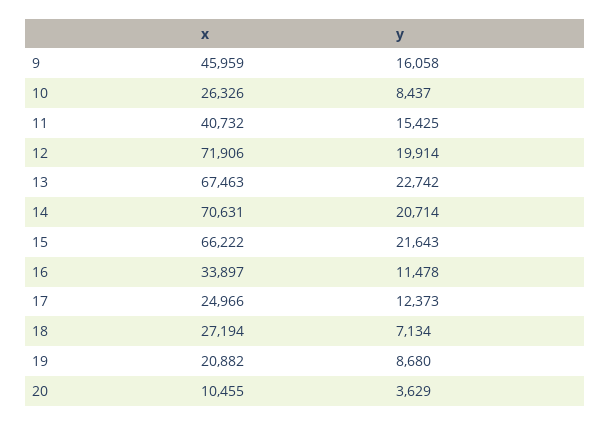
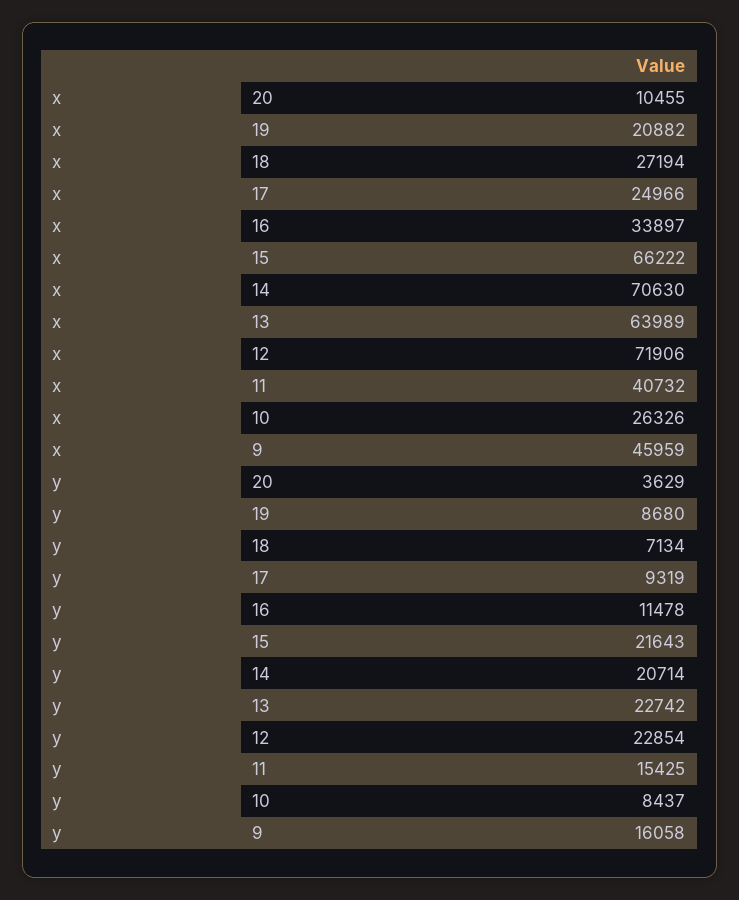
y, 12: 19914 -> 22854
x, 13: 67463 -> 63989
x, 14: 70631 -> 70630
y, 17: 12373 -> 9319

